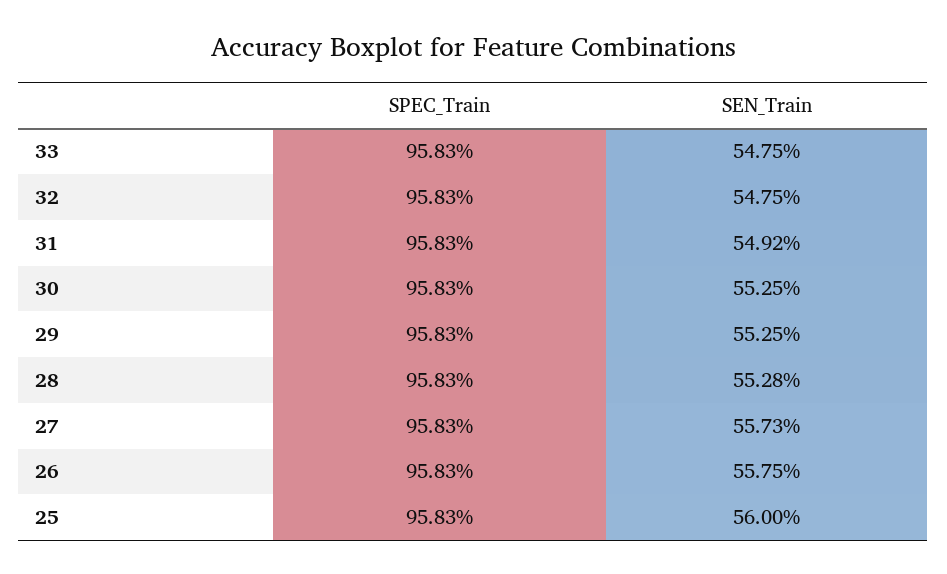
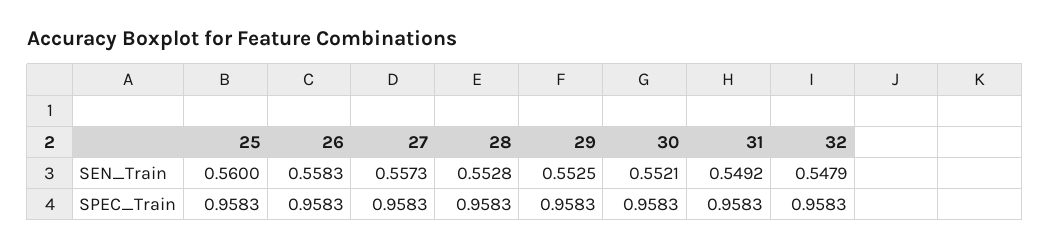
SPEC_Train, 33: 0.9583 -> none
SEN_Train, 33: 0.5475 -> none
SEN_Train, 32: 0.5475 -> 0.5479
SEN_Train, 30: 0.5525 -> 0.5521
SEN_Train, 26: 0.5575 -> 0.5583

